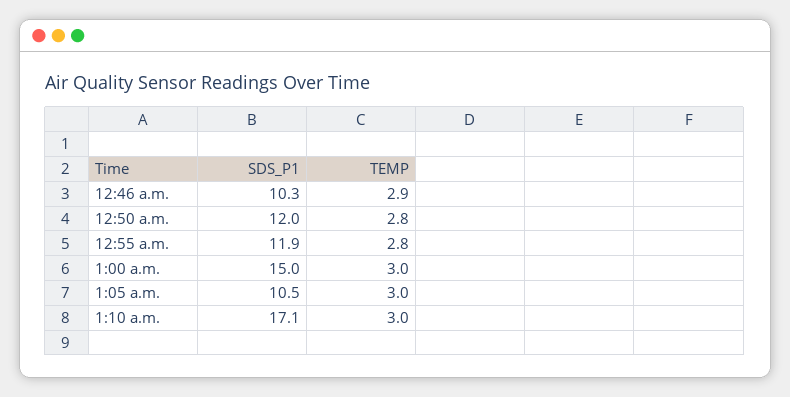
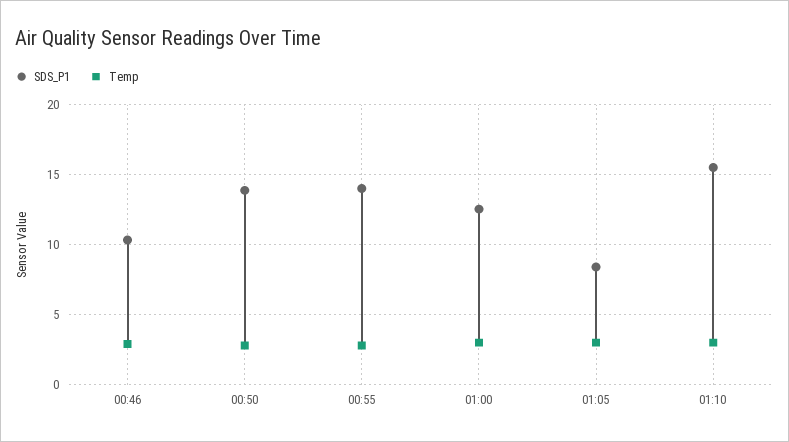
SDS_P1, 12:50 a.m.: 12 -> 14
SDS_P1, 12:55 a.m.: 11.9 -> 14
SDS_P1, 1:00 a.m.: 15 -> 12.5
SDS_P1, 1:05 a.m.: 10.5 -> 8.5
SDS_P1, 1:10 a.m.: 17.1 -> 15.5

